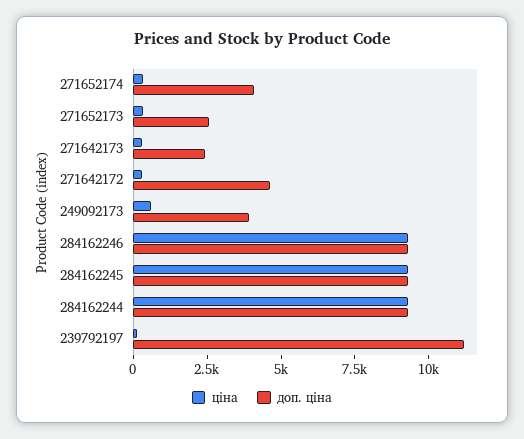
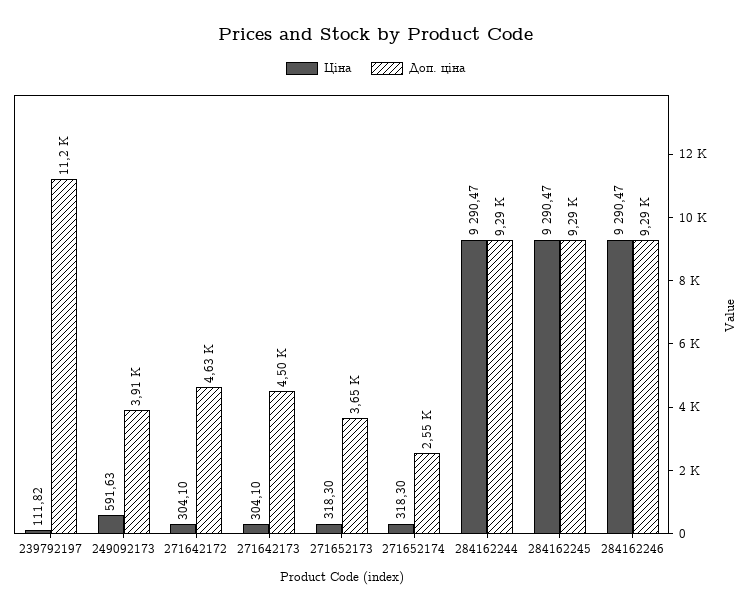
доп. ціна, 271652174: 4000 -> 2550
доп. ціна, 271652173: 2500 -> 3650
доп. ціна, 271642173: 2500 -> 4500

